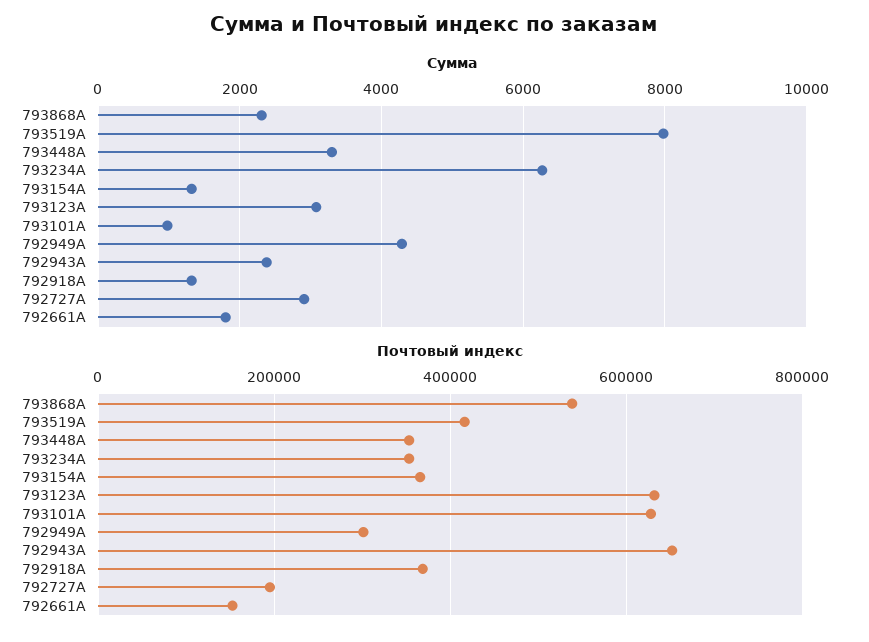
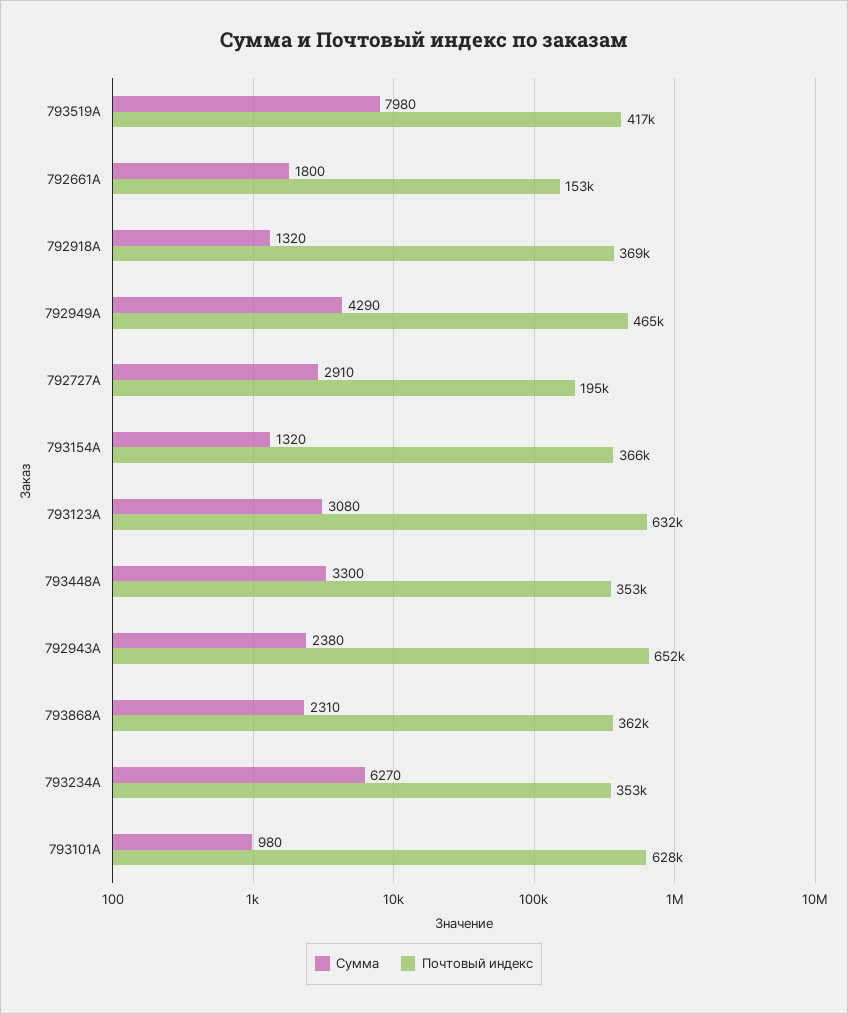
Почтовый индекс, 793868A: 540000 -> 362000
Почтовый индекс, 792949A: 300000 -> 465000

